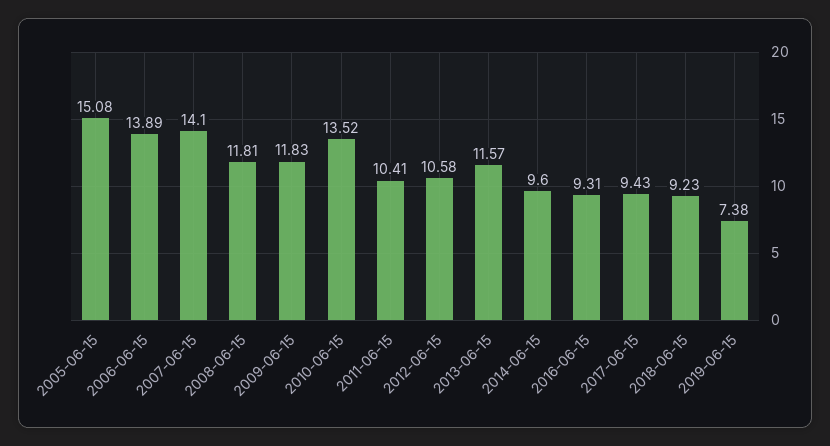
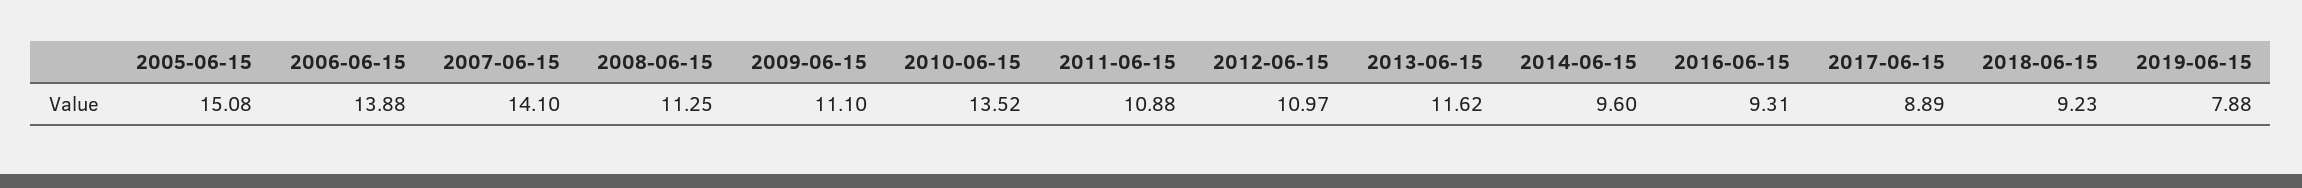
2006-06-15: 13.89 -> 13.88
2008-06-15: 11.81 -> 11.25
2009-06-15: 11.83 -> 11.1
2011-06-15: 10.41 -> 10.88
2012-06-15: 10.58 -> 10.97
2013-06-15: 11.57 -> 11.62
2017-06-15: 9.43 -> 8.89
2019-06-15: 7.38 -> 7.88

